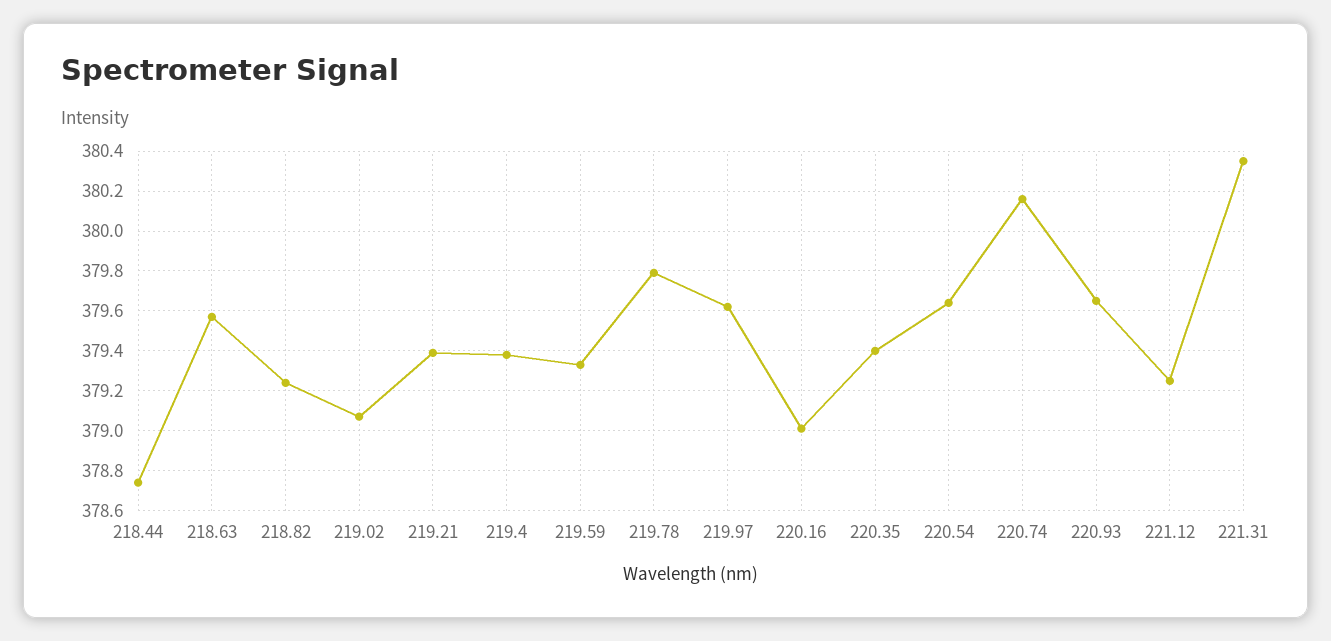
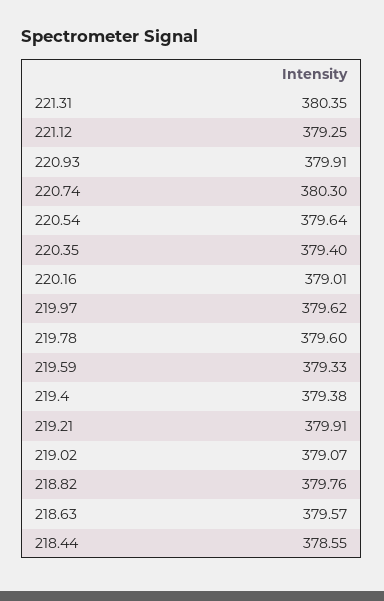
218.44: 378.75 -> 378.55
218.82: 379.25 -> 379.76
219.21: 379.4 -> 379.91
219.78: 379.8 -> 379.6
220.74: 380.15 -> 380.3
220.93: 379.65 -> 379.91

